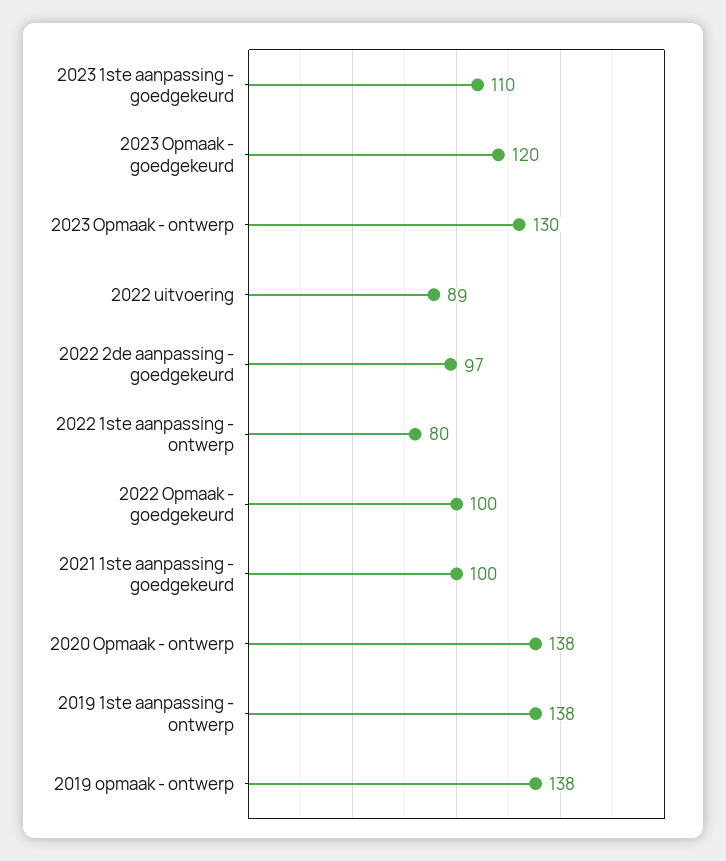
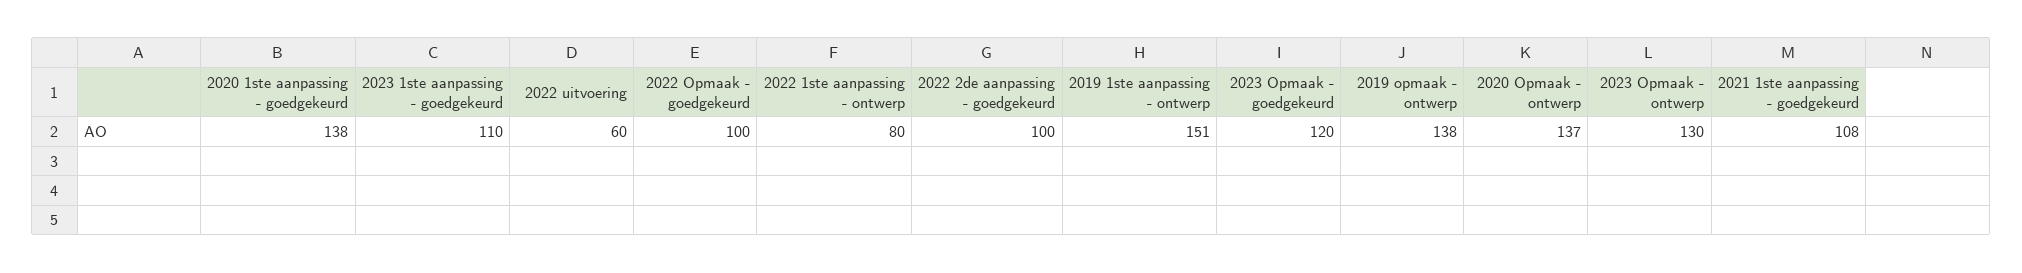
2022 uitvoering: 89 -> 60
2022 2de aanpassing - goedgekeurd: 97 -> 100
2021 1ste aanpassing - goedgekeurd: 100 -> 108
2020 Opmaak - ontwerp: 138 -> 137
2019 1ste aanpassing - ontwerp: 138 -> 151
2020 1ste aanpassing - goedgekeurd: none -> 138

